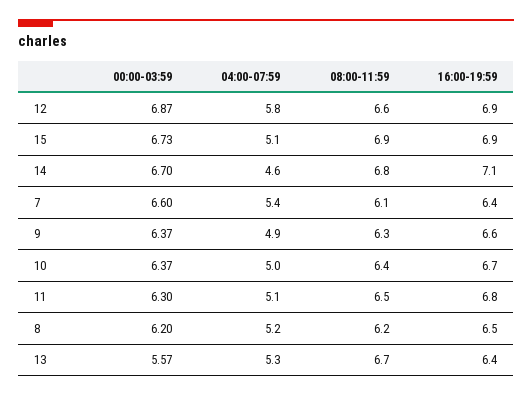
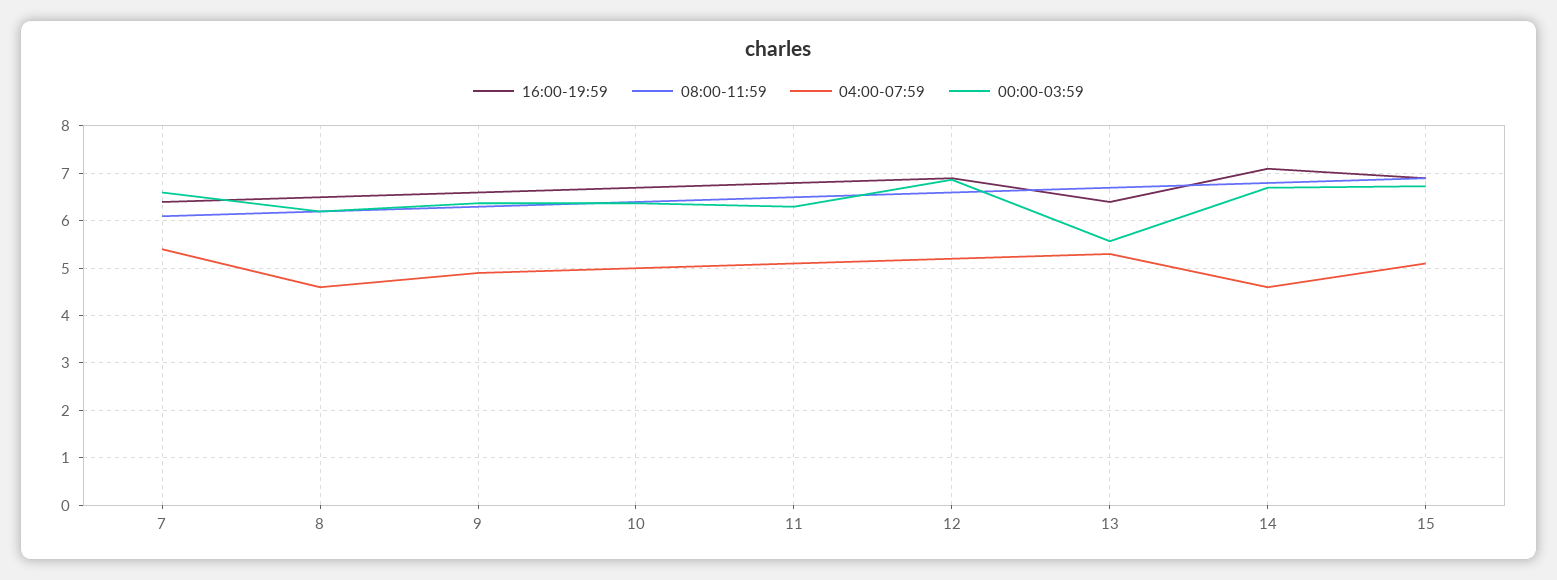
04:00-07:59, 12: 5.8 -> 5.2
04:00-07:59, 8: 5.2 -> 4.6

